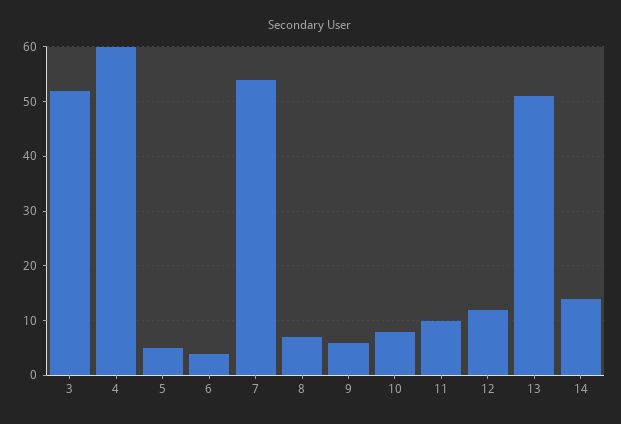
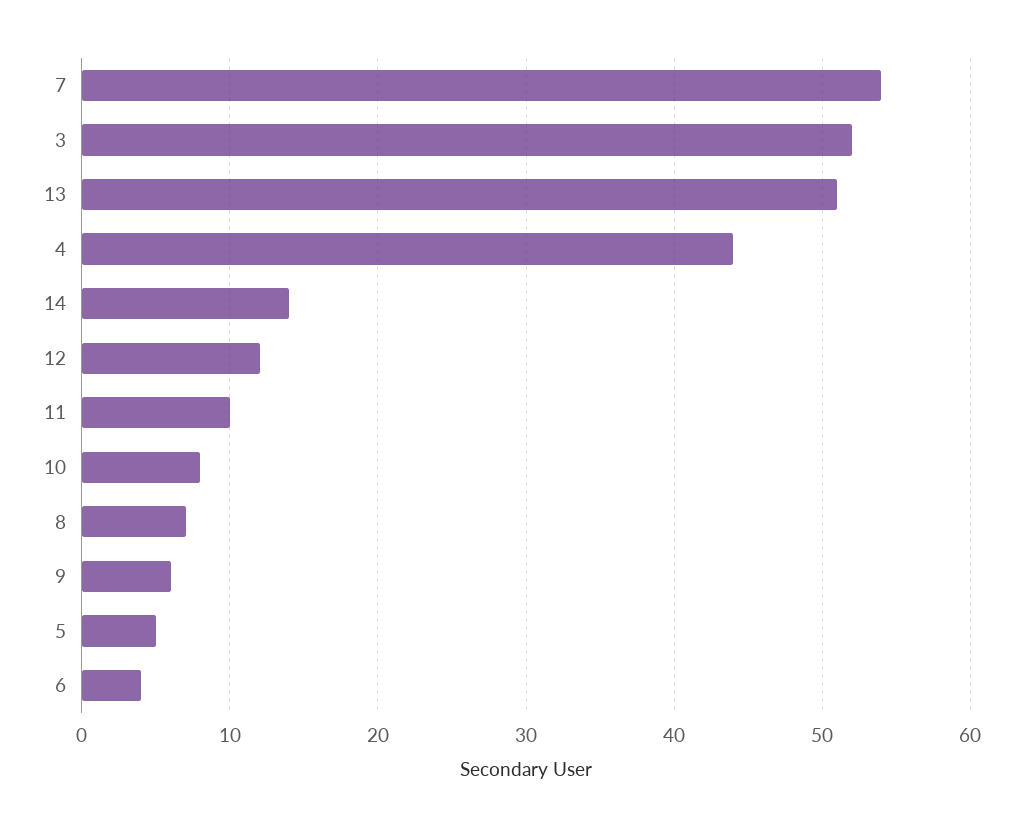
4: 60 -> 44

